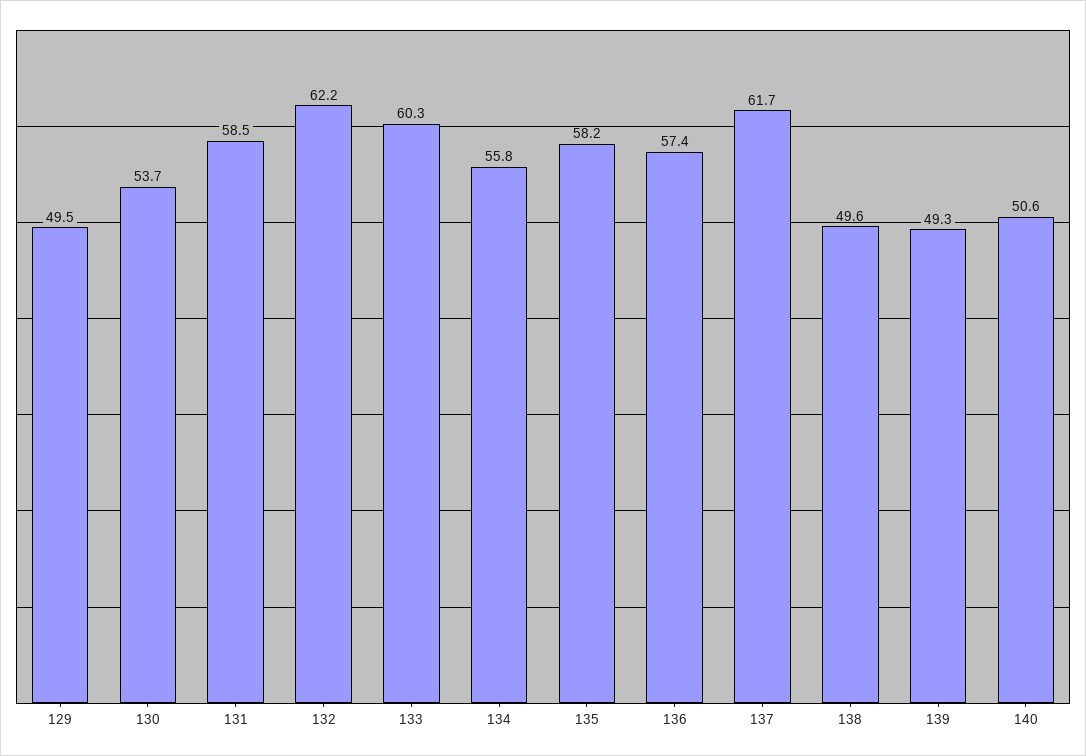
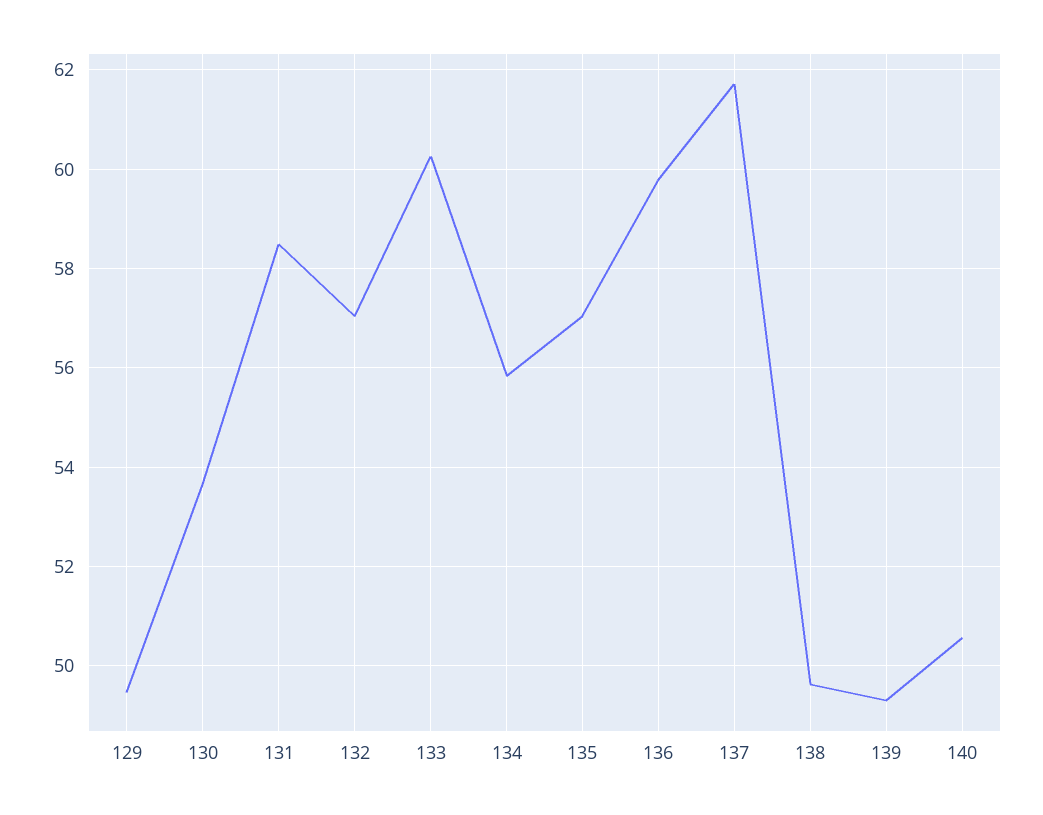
132: 62.2 -> 57
135: 58.2 -> 57
136: 57.4 -> 59.8

